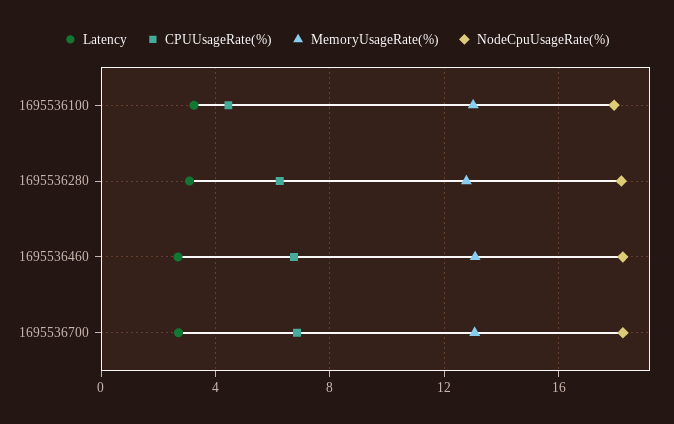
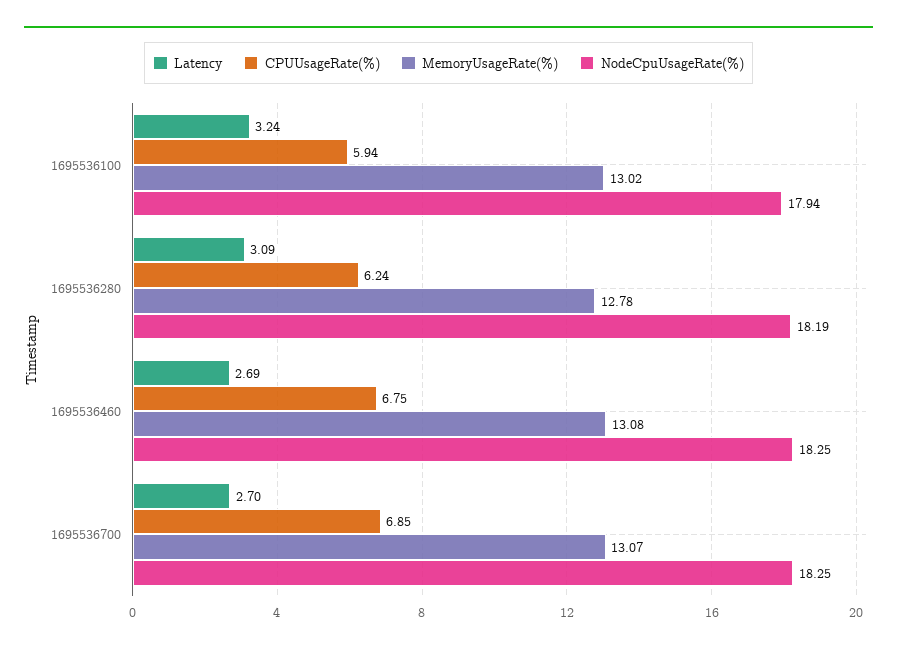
CPUUsageRate(%), 1695536100: 4.5 -> 5.94

